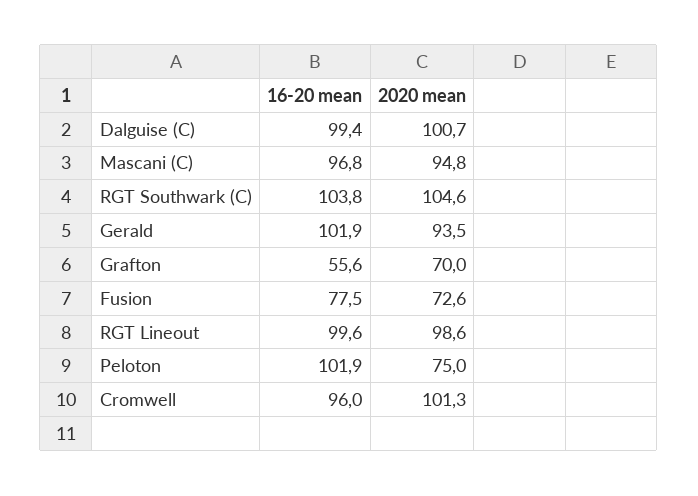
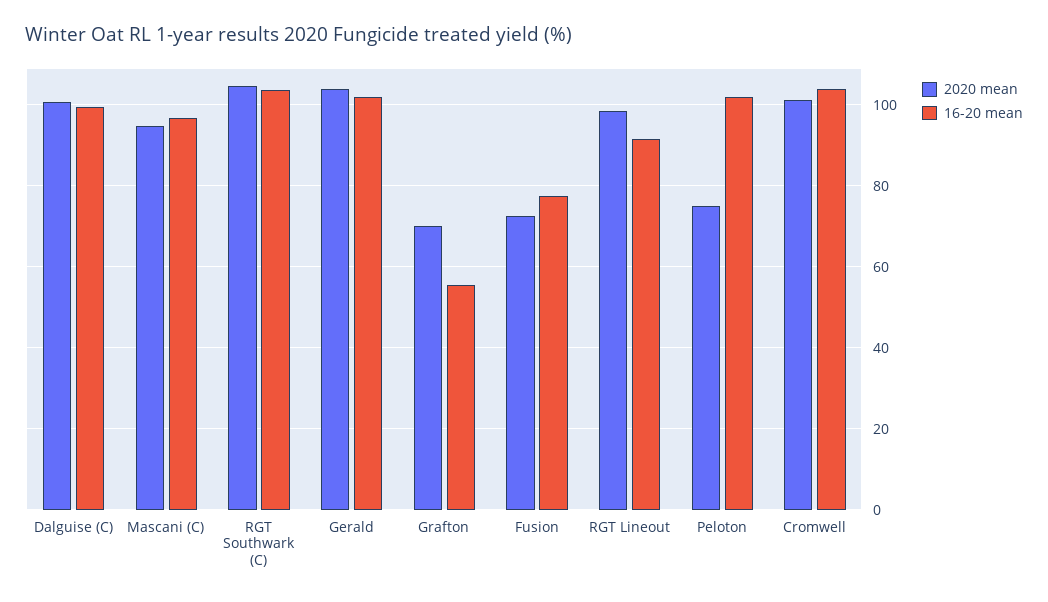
2020 mean, Gerald: 93.5 -> 104
16-20 mean, RGT Lineout: 99.6 -> 92
16-20 mean, Cromwell: 96 -> 104

